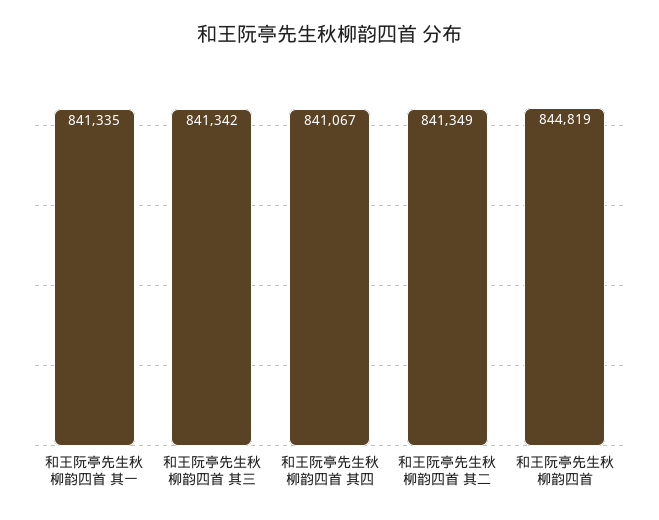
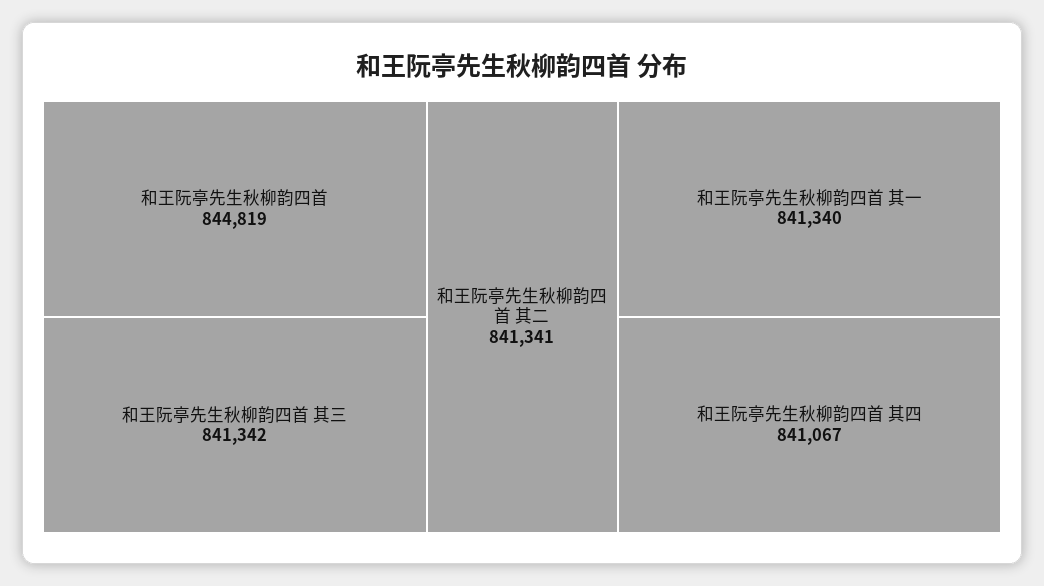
和王阮亭先生秋柳韵四首 其一: 841335 -> 841340
和王阮亭先生秋柳韵四首 其二: 841349 -> 841341

